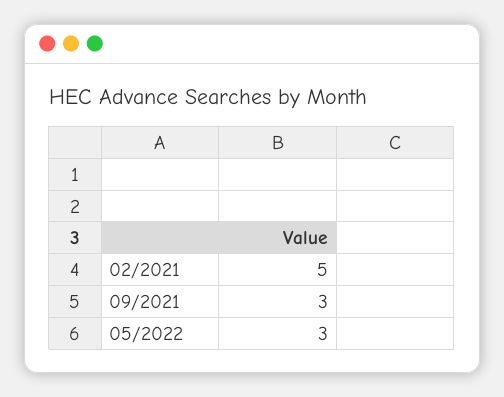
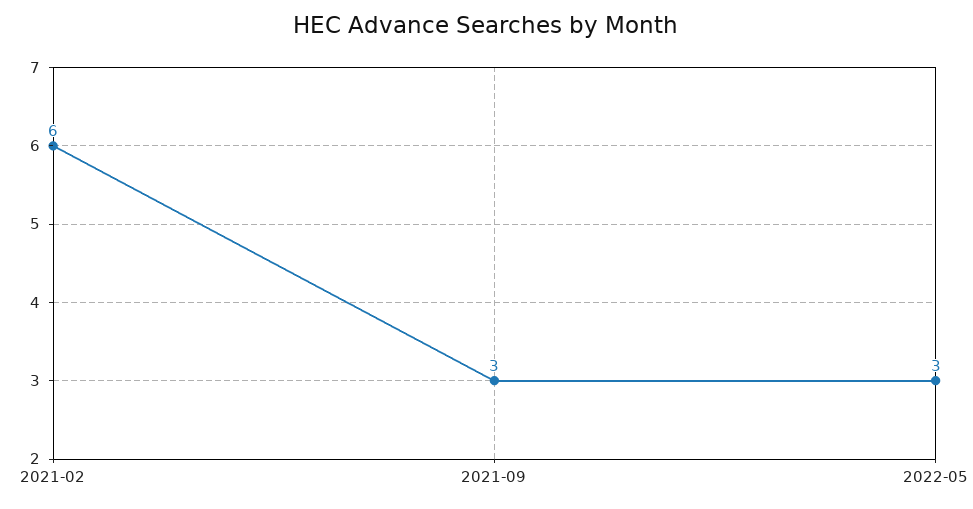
02/2021: 5 -> 6

